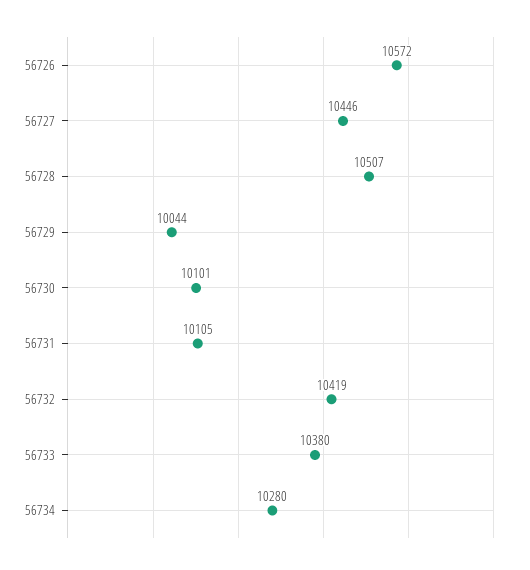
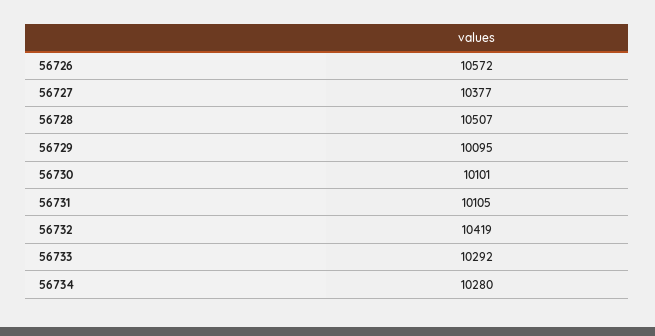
56727: 10446 -> 10377
56729: 10044 -> 10095
56733: 10380 -> 10292

